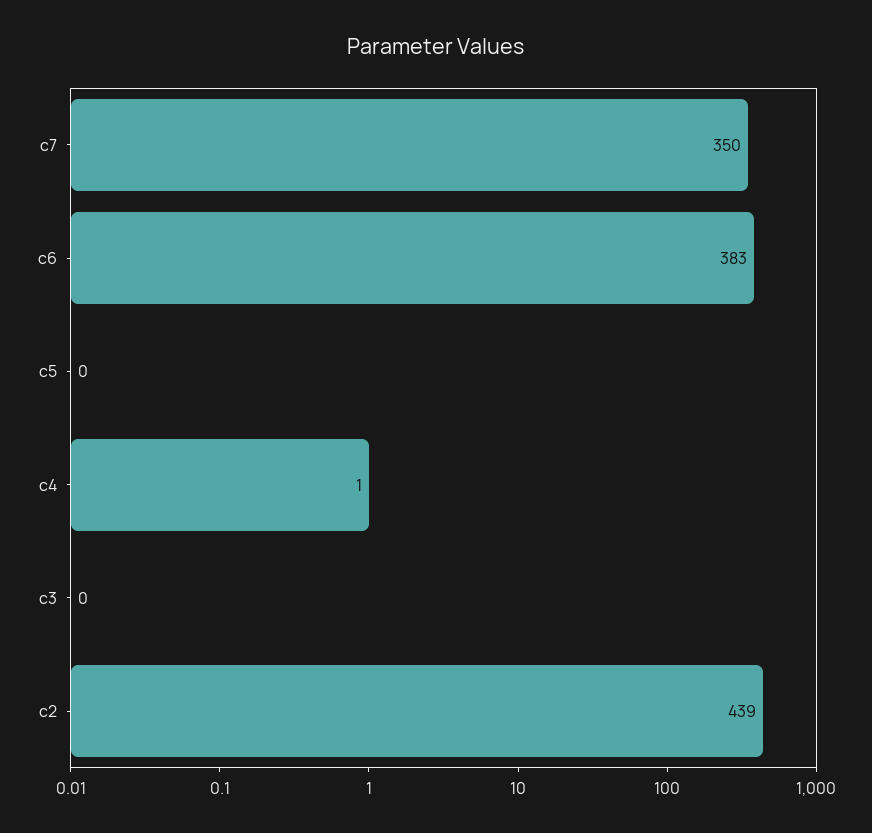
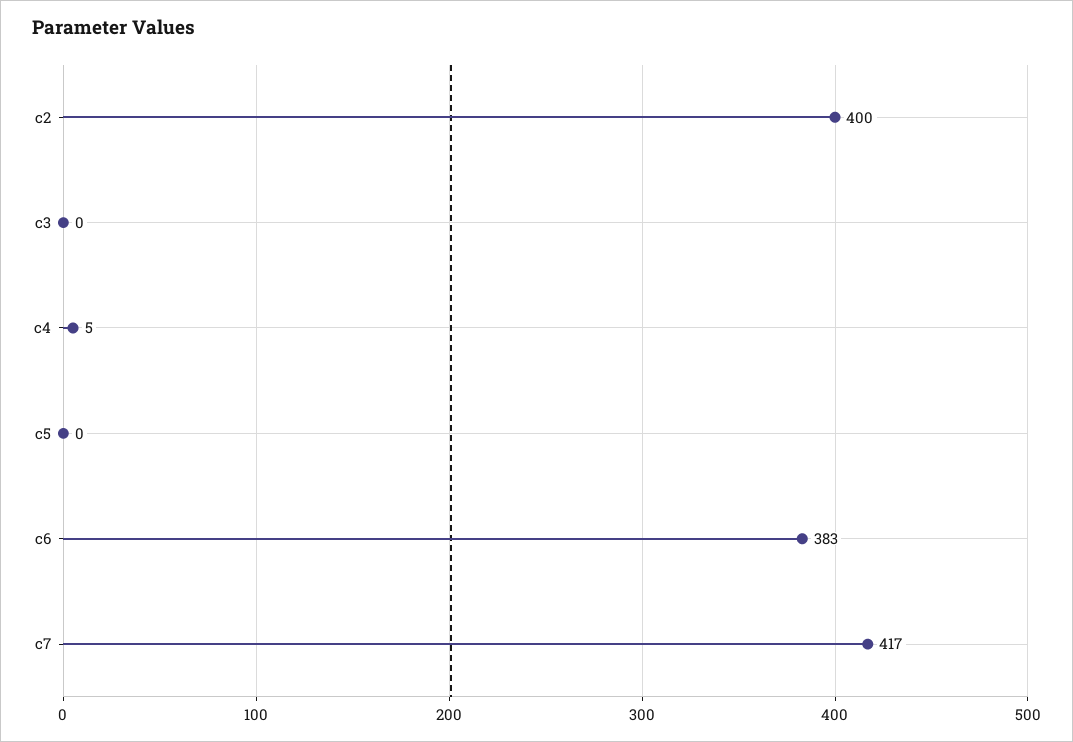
c7: 350 -> 417
c4: 1 -> 5
c2: 439 -> 400

